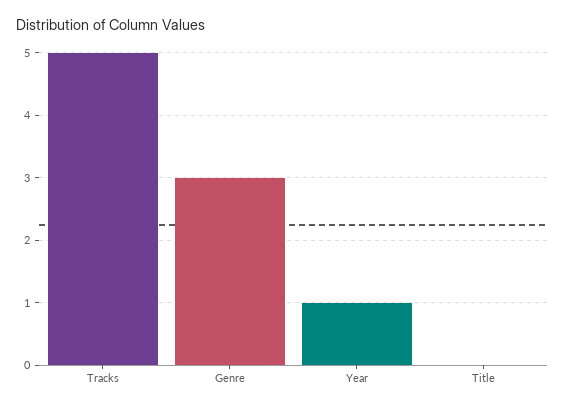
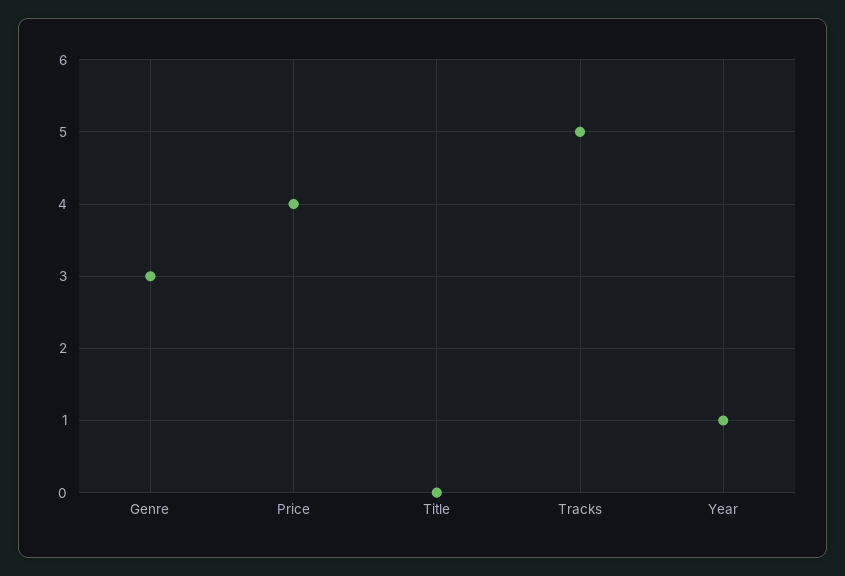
Price: none -> 4

